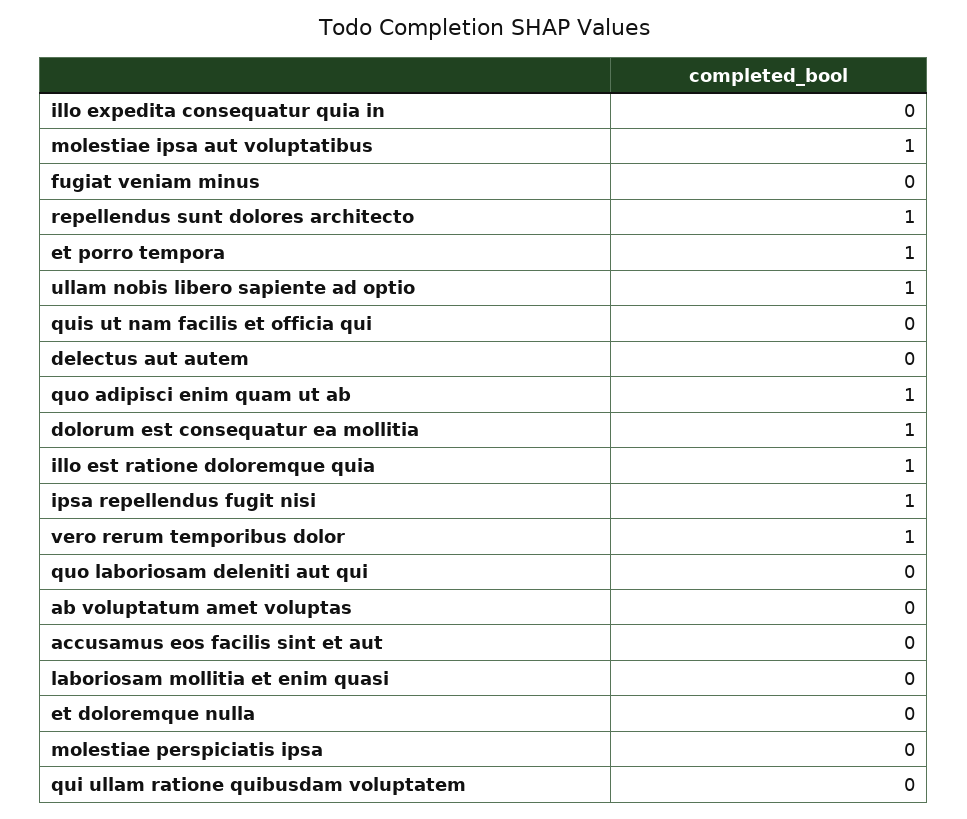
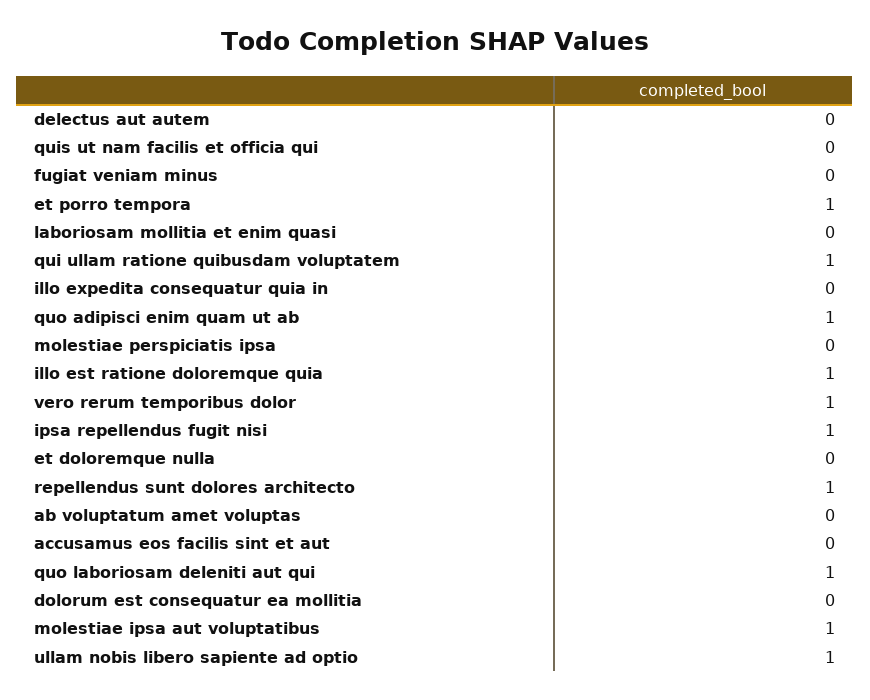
dolorum est consequatur ea mollitia: 1 -> 0
quo laboriosam deleniti aut qui: 0 -> 1
qui ullam ratione quibusdam voluptatem: 0 -> 1

